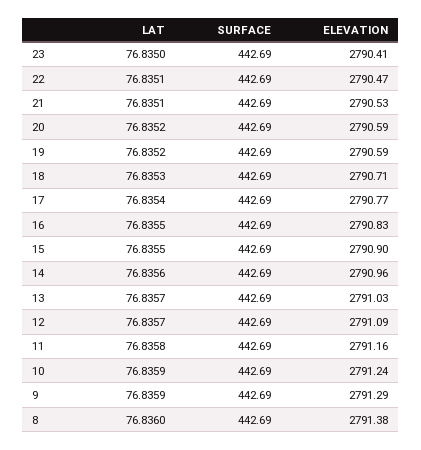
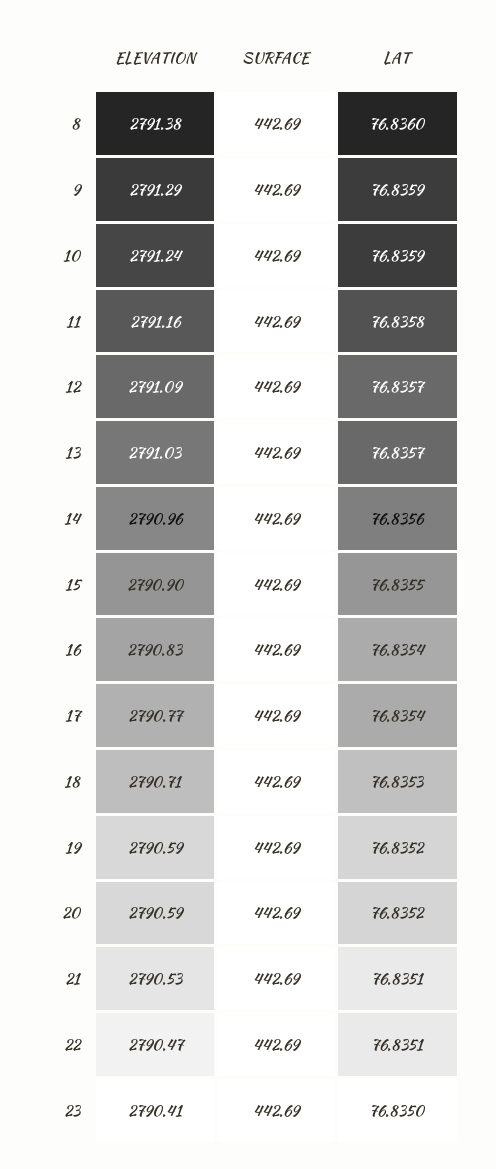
LAT, 16: 76.8355 -> 76.8354

